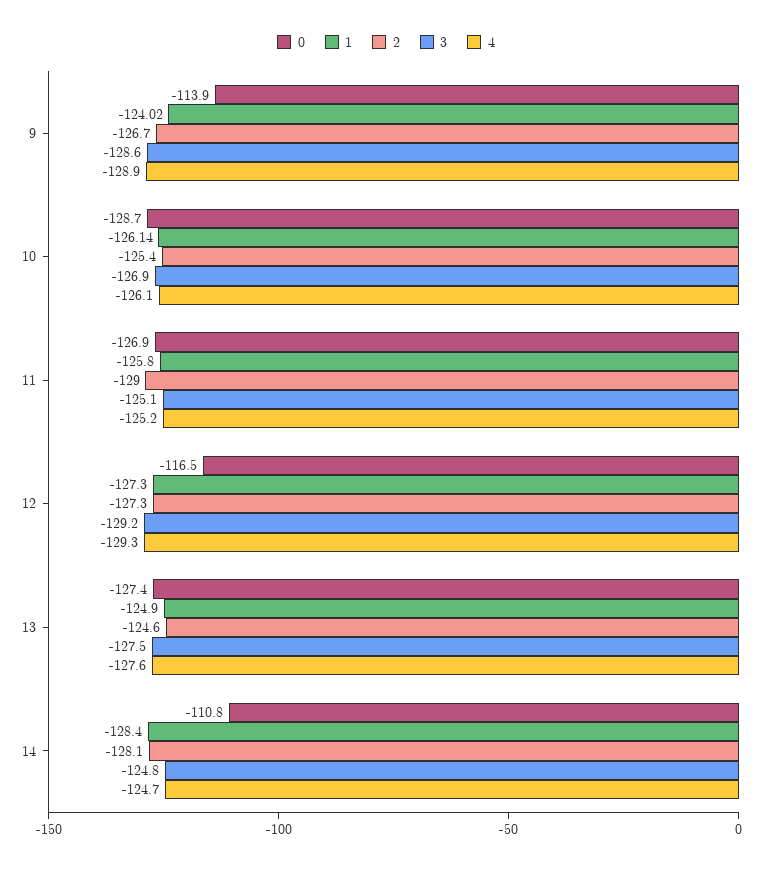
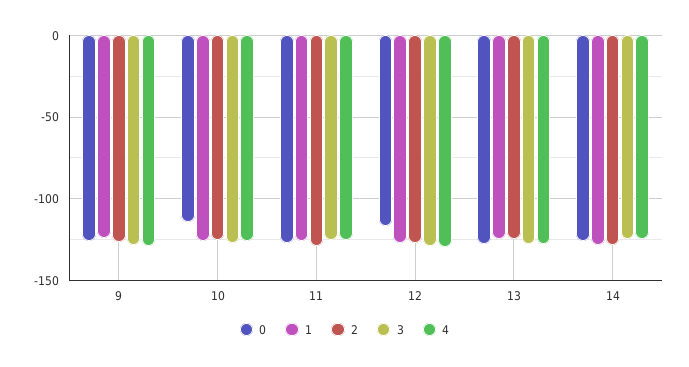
0, 9: -113.9 -> -125
0, 10: -128.7 -> -115
0, 14: -110.8 -> -125

